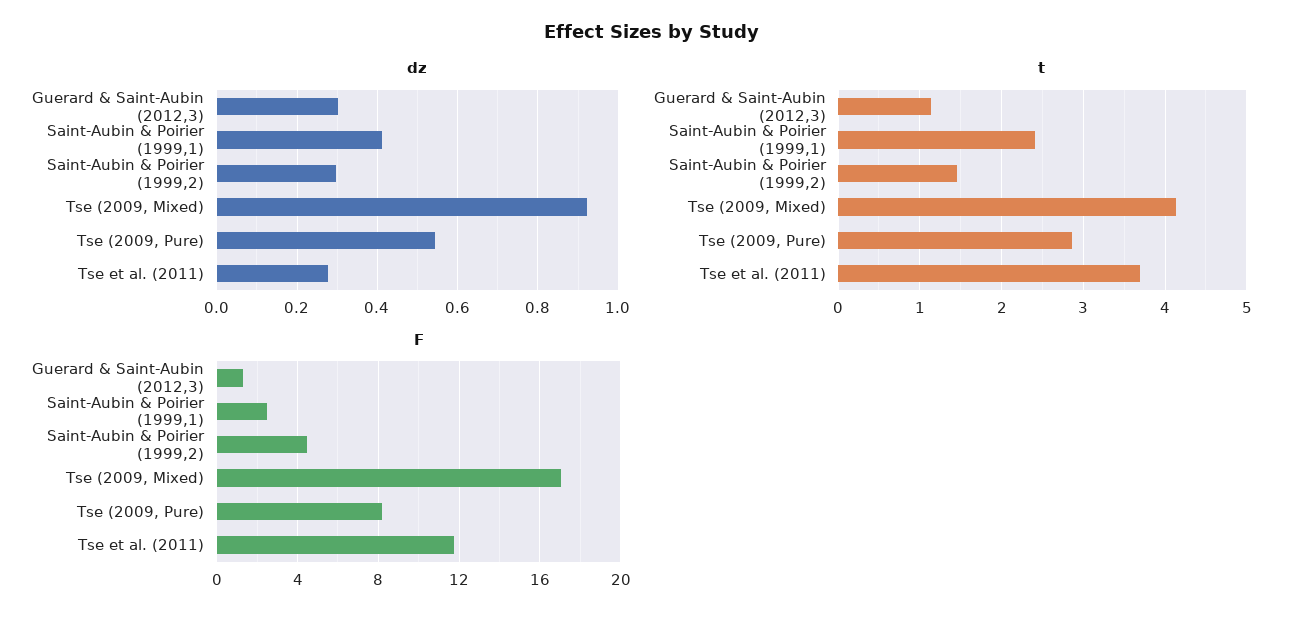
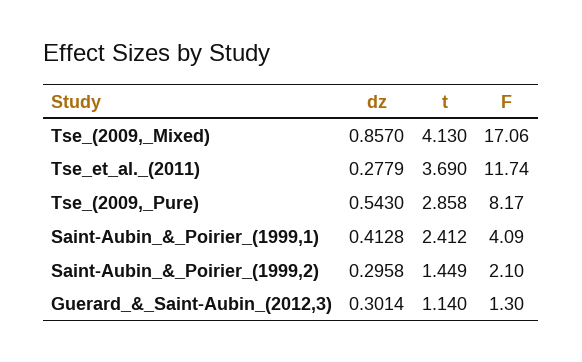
dz, Tse (2009, Mixed): 0.92 -> 0.857
F, Saint-Aubin & Poirier (1999,1): 2.5 -> 4.09
F, Saint-Aubin & Poirier (1999,2): 4.5 -> 2.1

